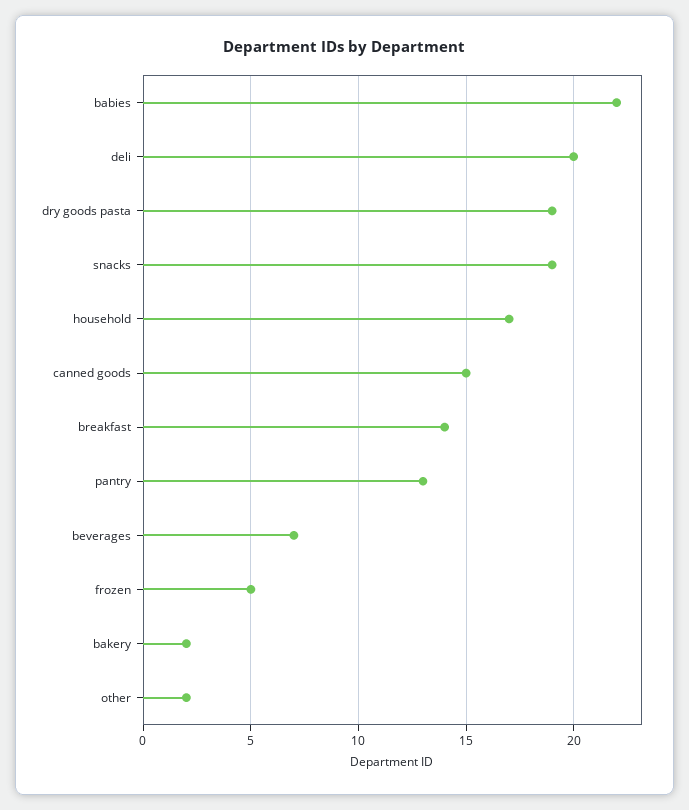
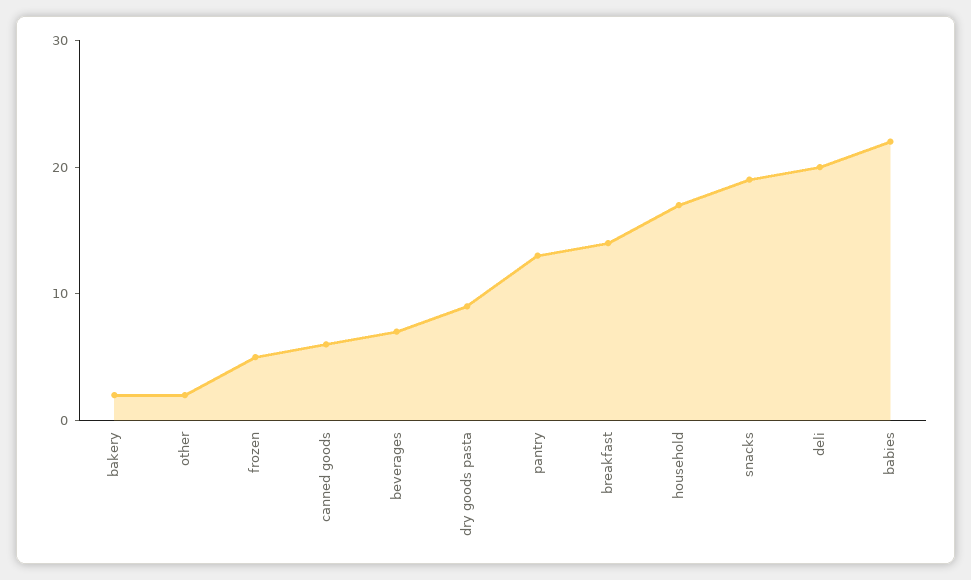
dry goods pasta: 19 -> 9
canned goods: 15 -> 6

